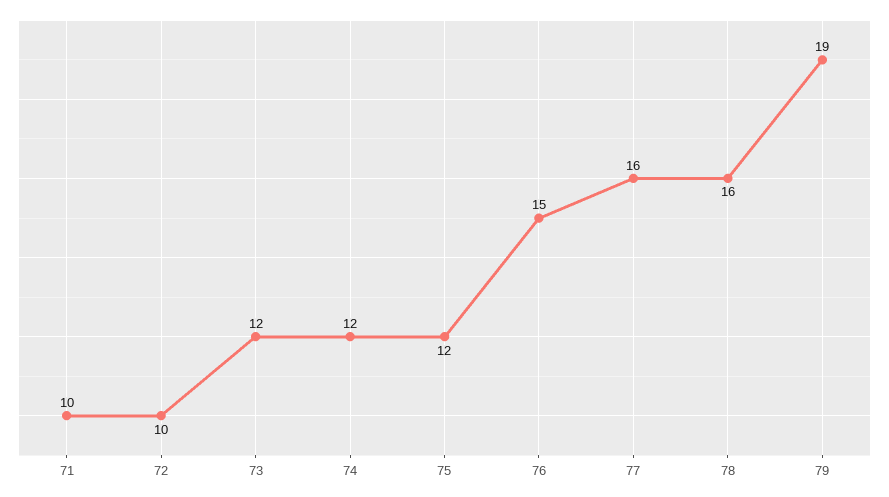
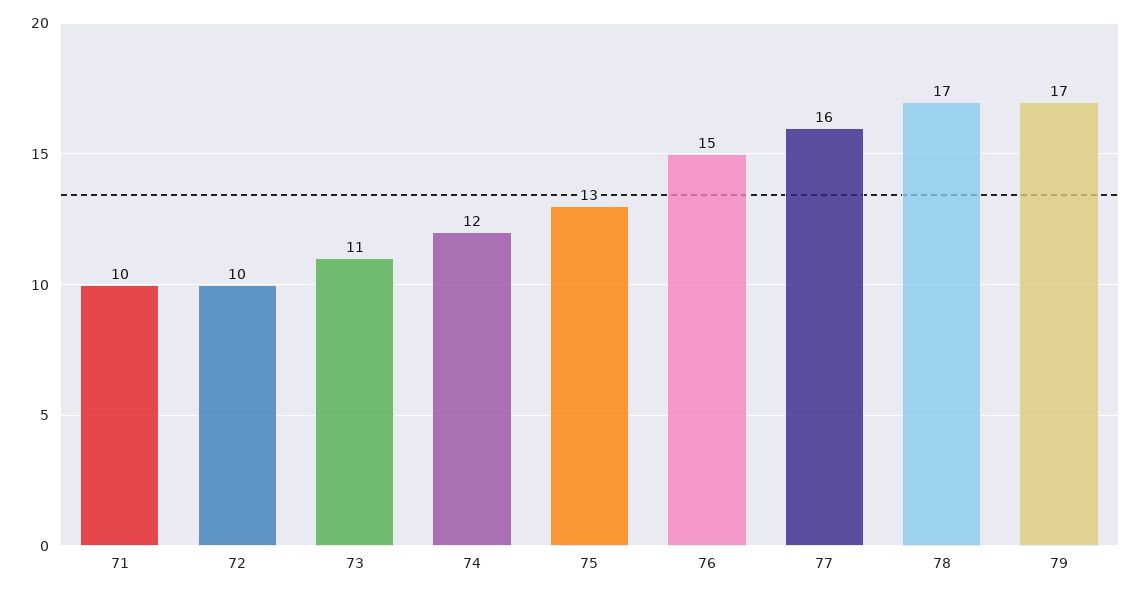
73: 12 -> 11
75: 12 -> 13
78: 16 -> 17
79: 19 -> 17

